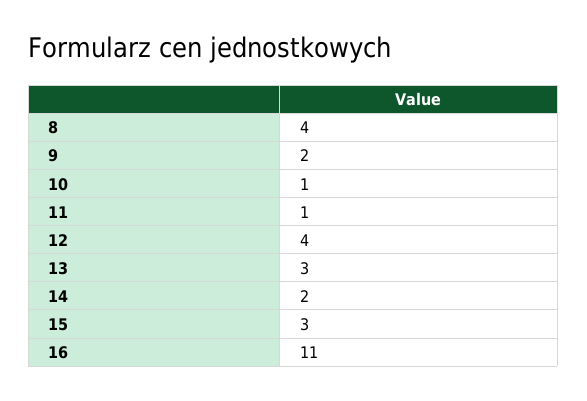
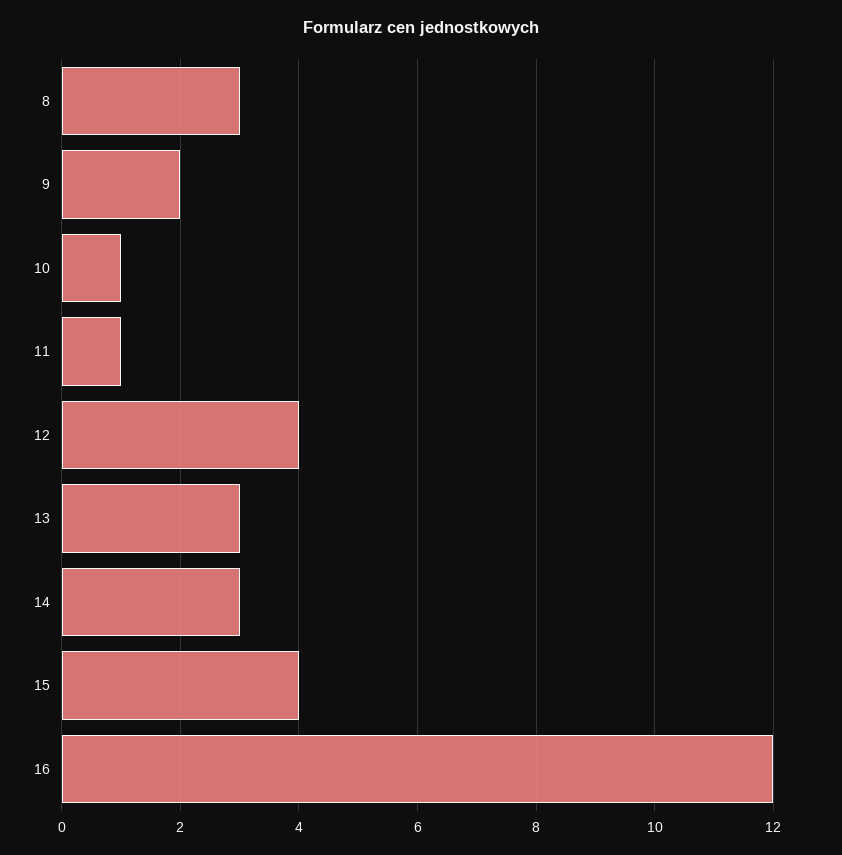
8: 4 -> 3
14: 2 -> 3
15: 3 -> 4
16: 11 -> 12

